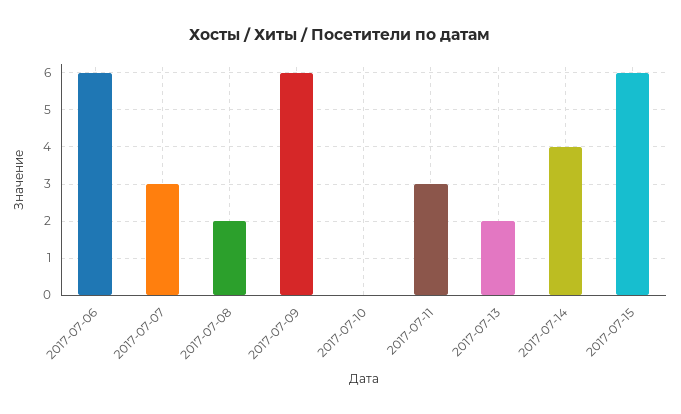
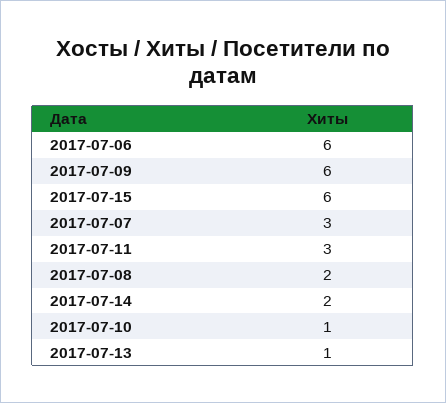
2017-07-10: 0 -> 1
2017-07-13: 2 -> 1
2017-07-14: 4 -> 2

